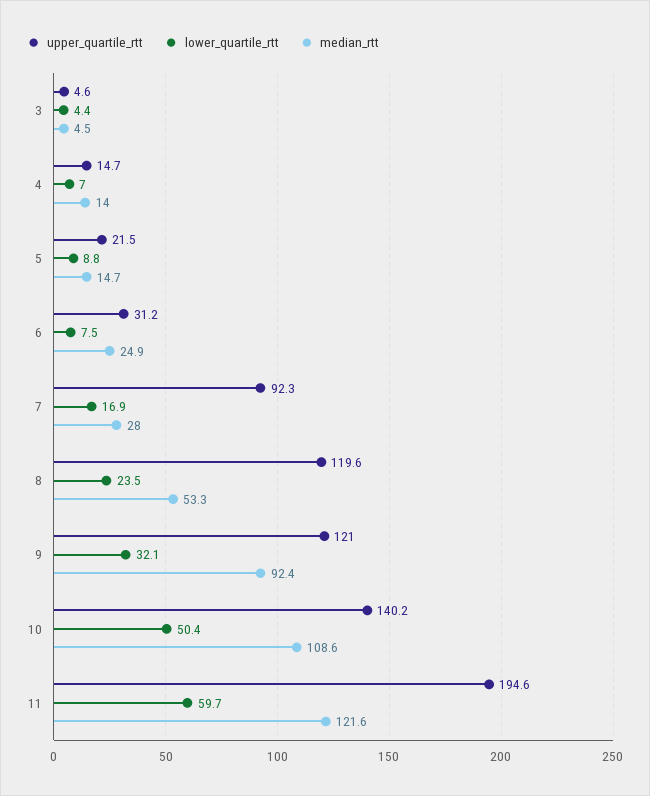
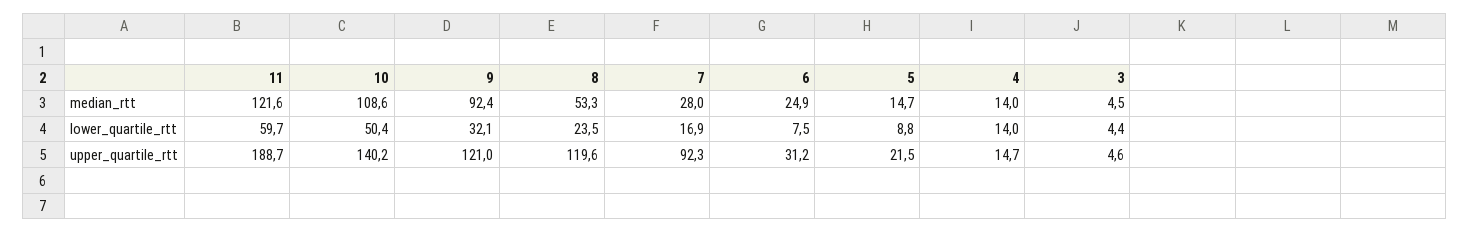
lower_quartile_rtt, 4: 7 -> 14
upper_quartile_rtt, 11: 194.6 -> 188.7

